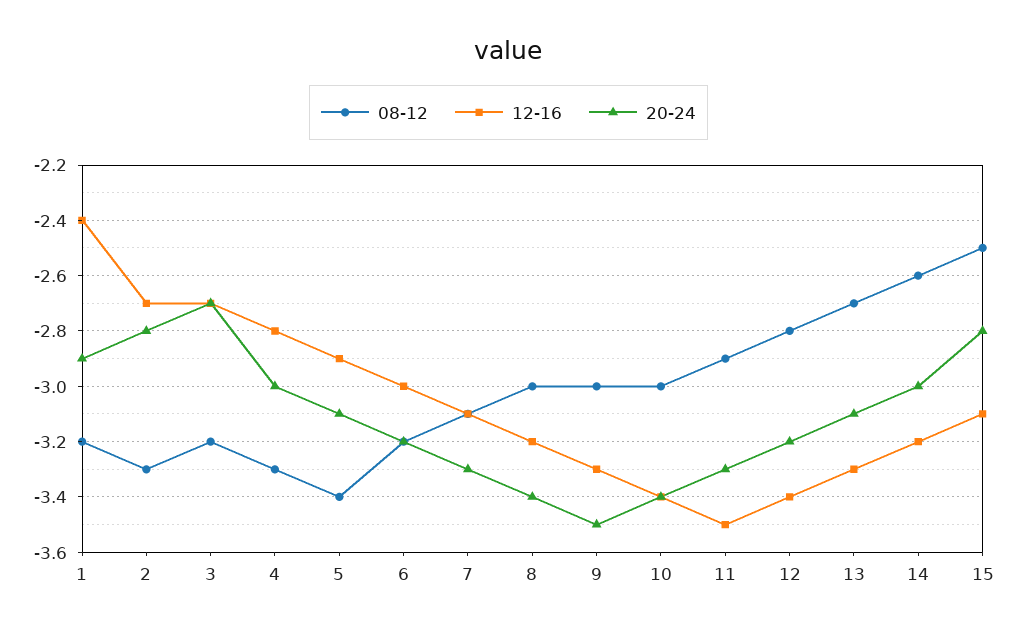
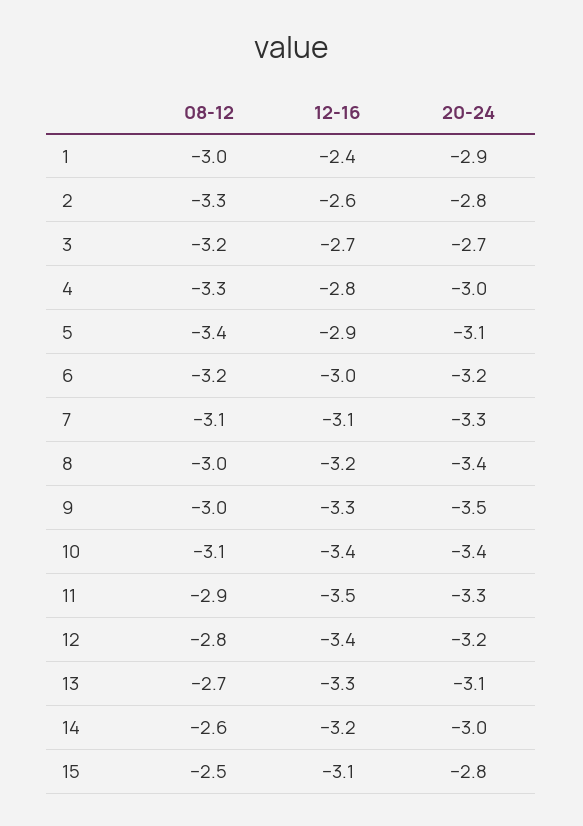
08-12, 1: -3.2 -> -3
12-16, 2: -2.7 -> -2.6
08-12, 10: -3 -> -3.1

